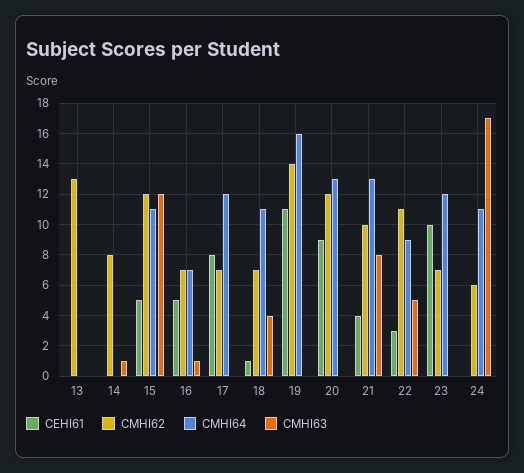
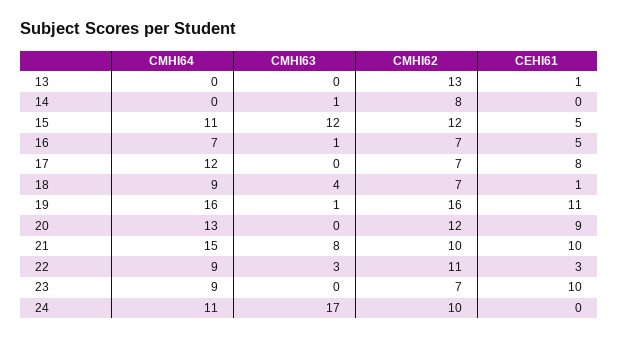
CEHI61, 13: 0 -> 1
CMHI64, 18: 11 -> 9
CMHI62, 19: 14 -> 16
CMHI63, 19: 0 -> 1
CEHI61, 21: 4 -> 10
CMHI64, 21: 13 -> 15
CMHI63, 22: 5 -> 3
CMHI64, 23: 12 -> 9
CMHI62, 24: 6 -> 10

